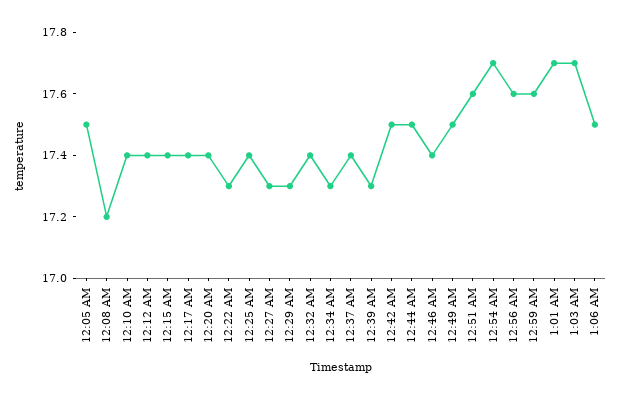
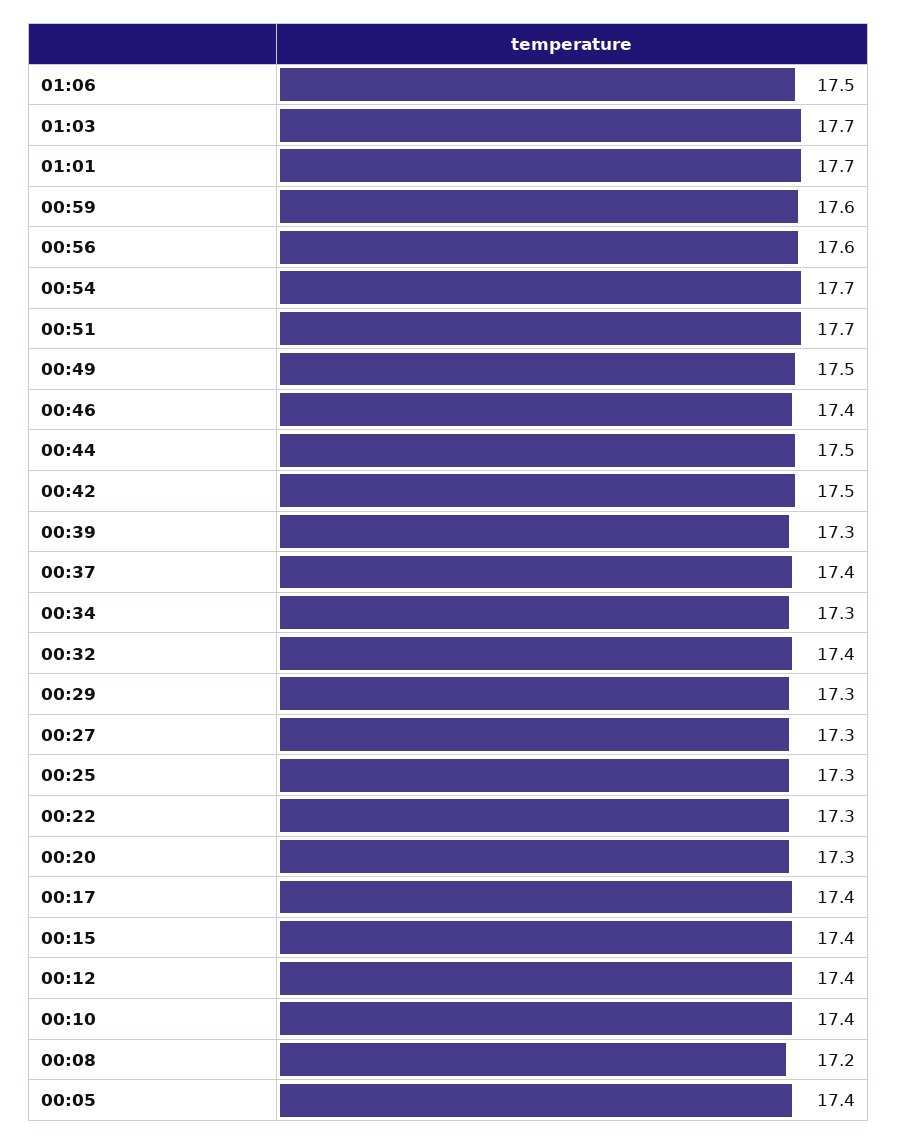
12:05 AM: 17.5 -> 17.4
12:20 AM: 17.4 -> 17.3
12:25 AM: 17.4 -> 17.3
12:51 AM: 17.6 -> 17.7

